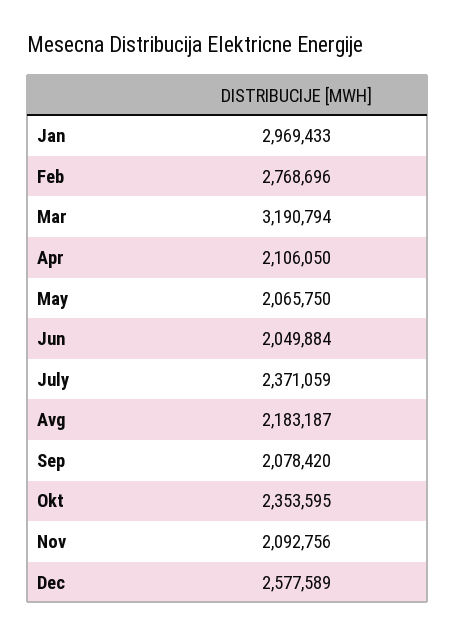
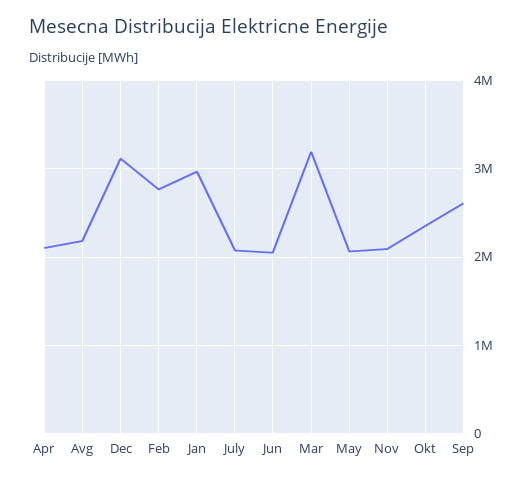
July: 2371059 -> 2100000
Sep: 2078420 -> 2600000
Dec: 2577589 -> 3100000

